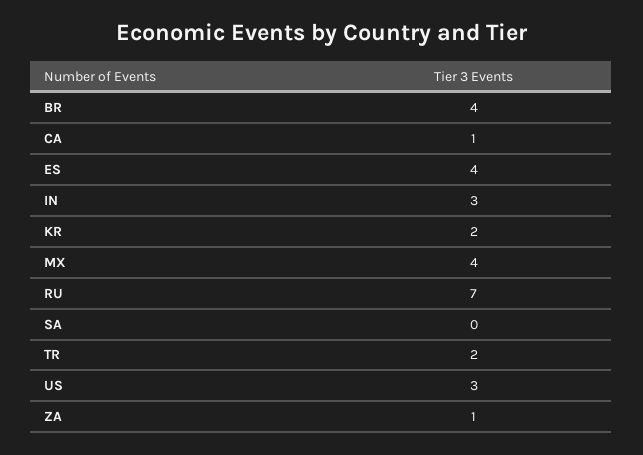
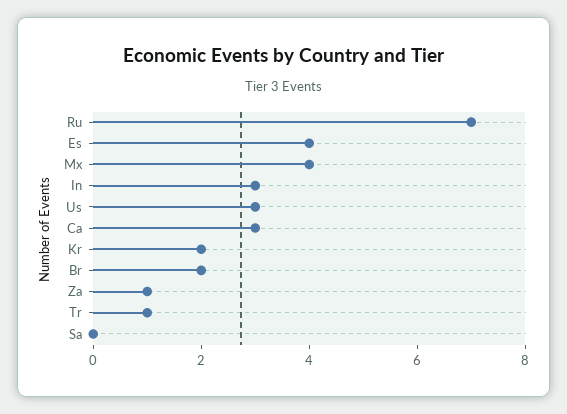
BR: 4 -> 2
CA: 1 -> 3
TR: 2 -> 1

